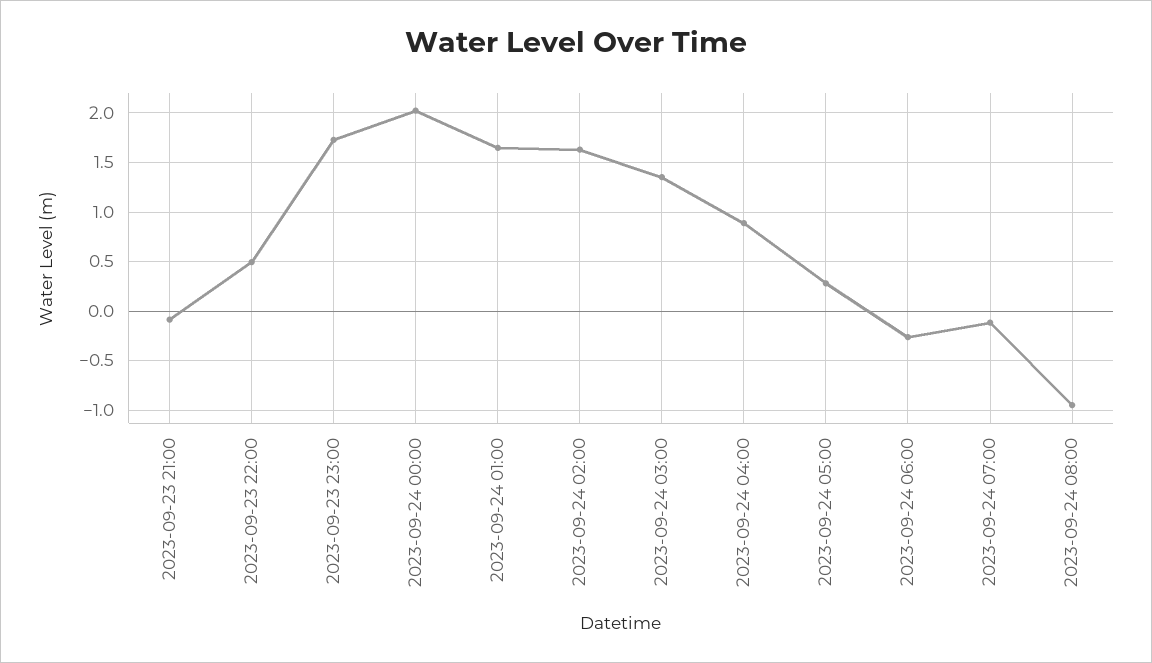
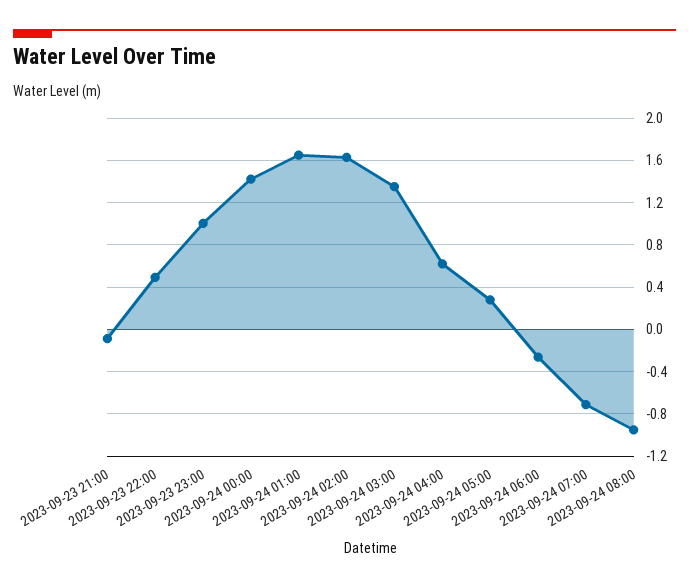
2023-09-23 23:00: 1.7 -> 1
2023-09-24 00:00: 2 -> 1.4
2023-09-24 04:00: 0.9 -> 0.6
2023-09-24 07:00: -0.1 -> -0.7

